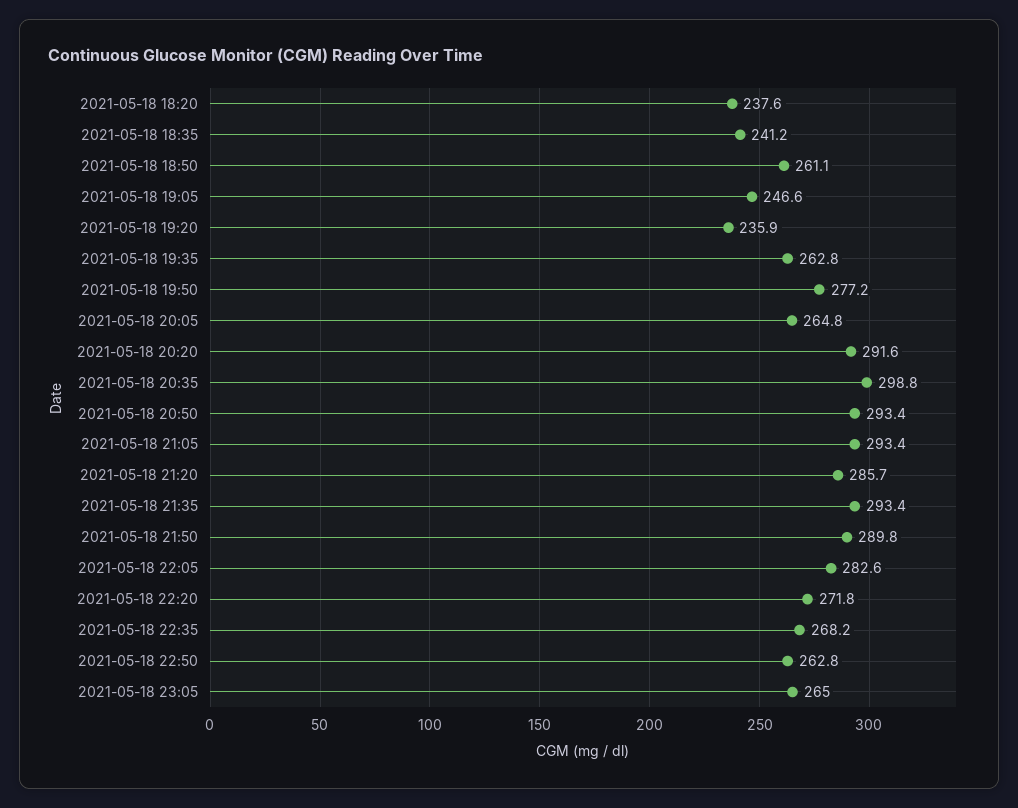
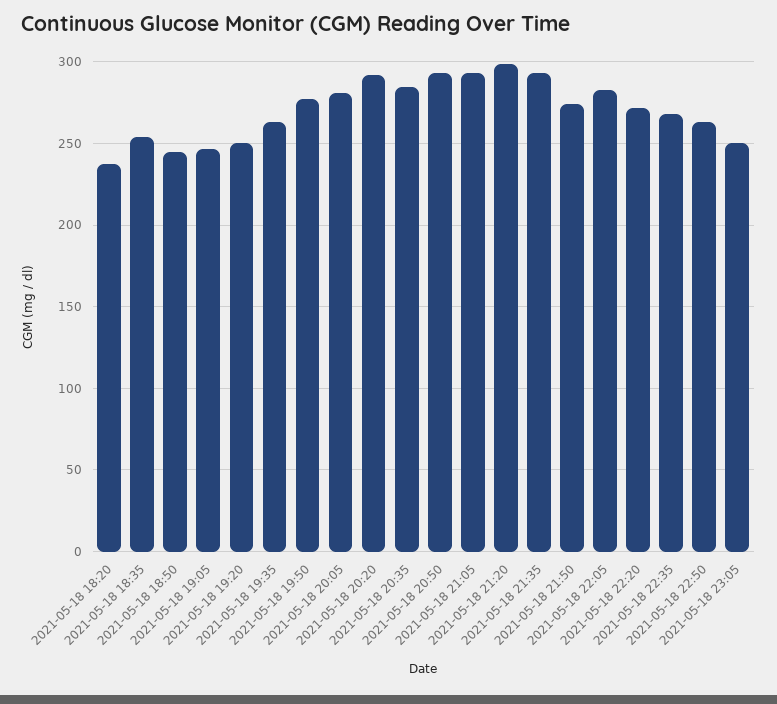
2021-05-18 18:35: 241.2 -> 255
2021-05-18 18:50: 261.1 -> 245
2021-05-18 19:20: 235.9 -> 250
2021-05-18 20:05: 264.8 -> 280
2021-05-18 20:35: 298.8 -> 285
2021-05-18 21:20: 285.7 -> 300
2021-05-18 21:50: 289.8 -> 275
2021-05-18 23:05: 265 -> 250

